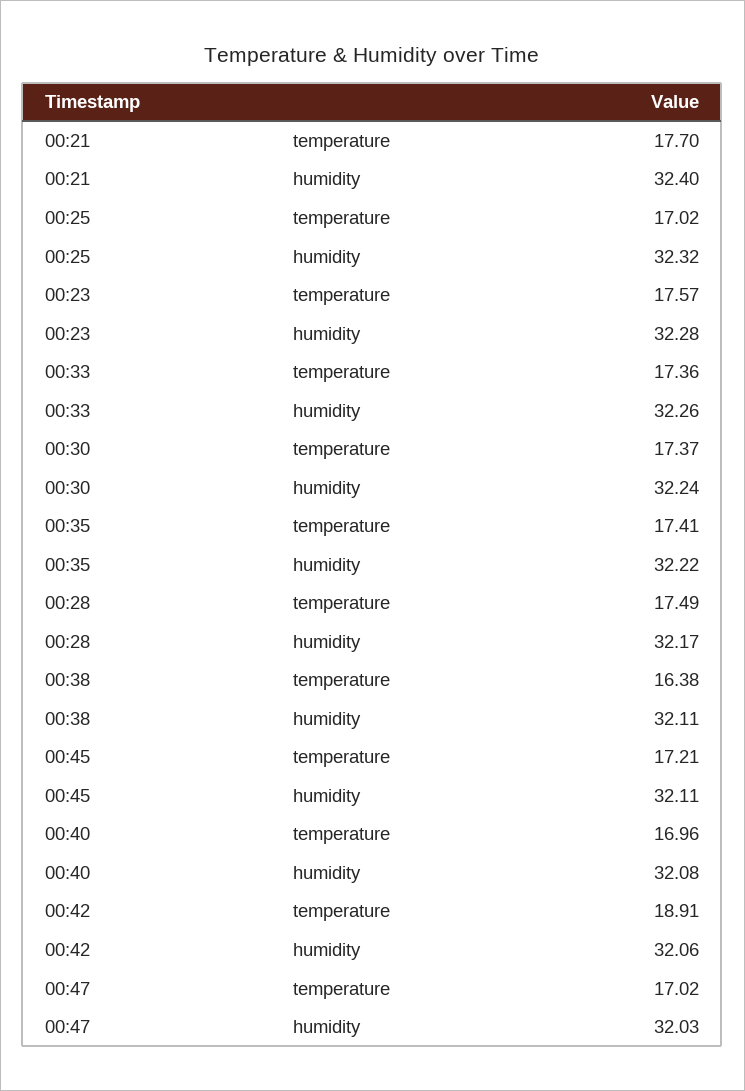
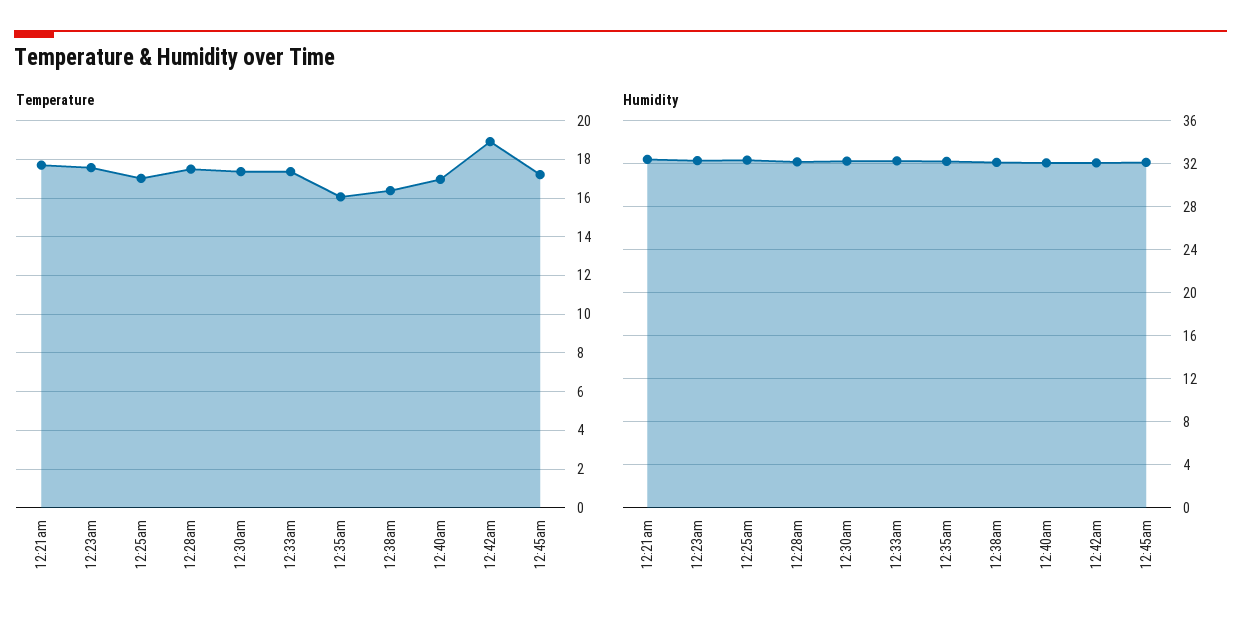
temperature, 00:35: 17.41 -> 16
temperature, 00:47: 17.02 -> none
humidity, 00:47: 32.03 -> none

